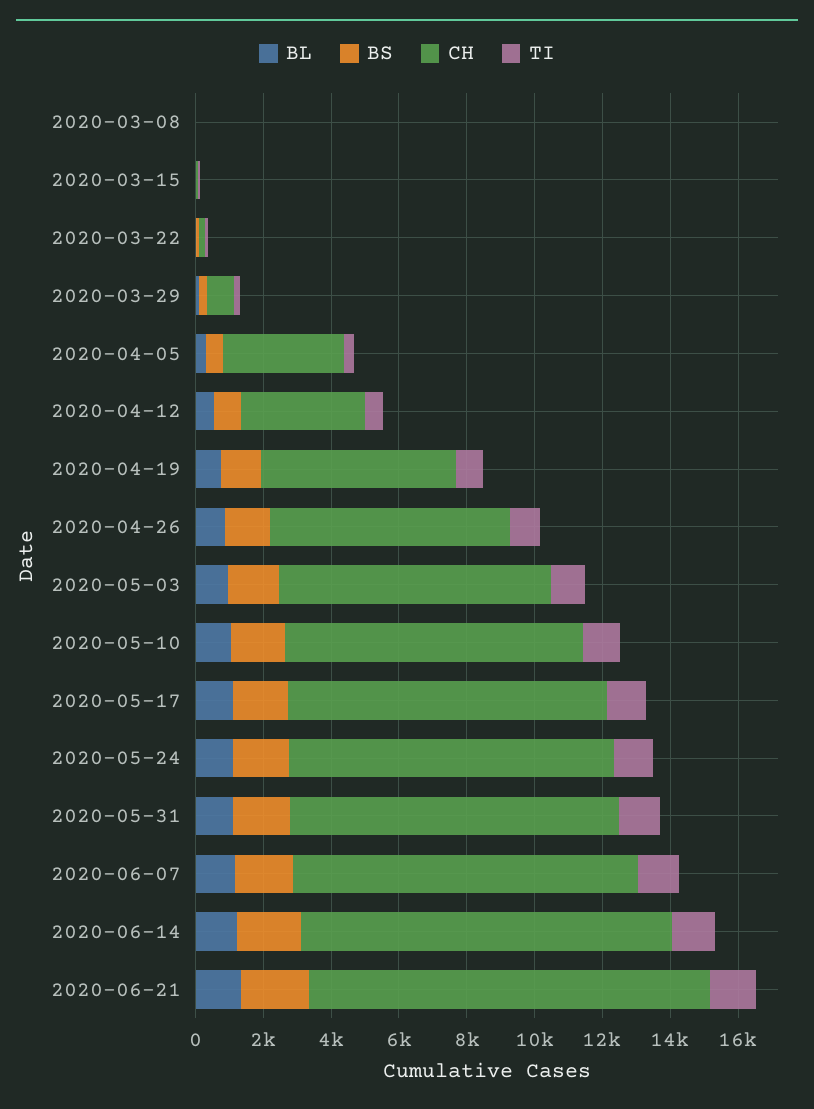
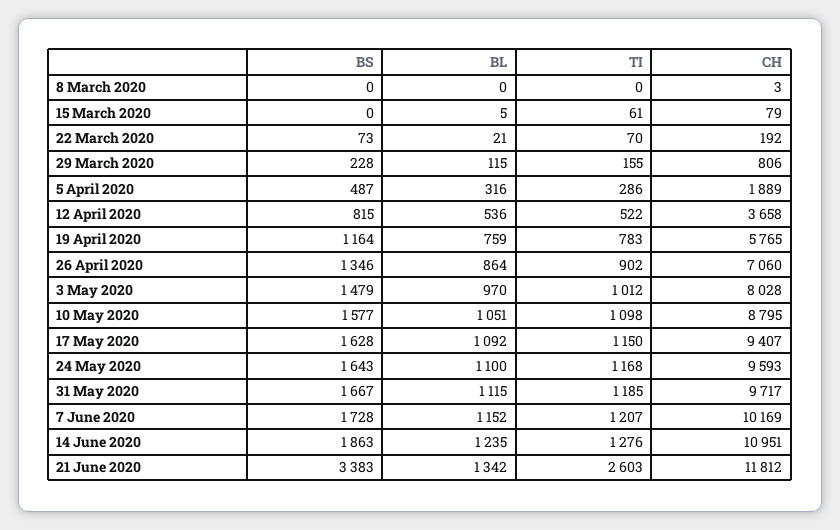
CH, 2020-04-05: 3500 -> 1889
BS, 2020-06-21: 2000 -> 3383
TI, 2020-06-21: 1500 -> 2603

